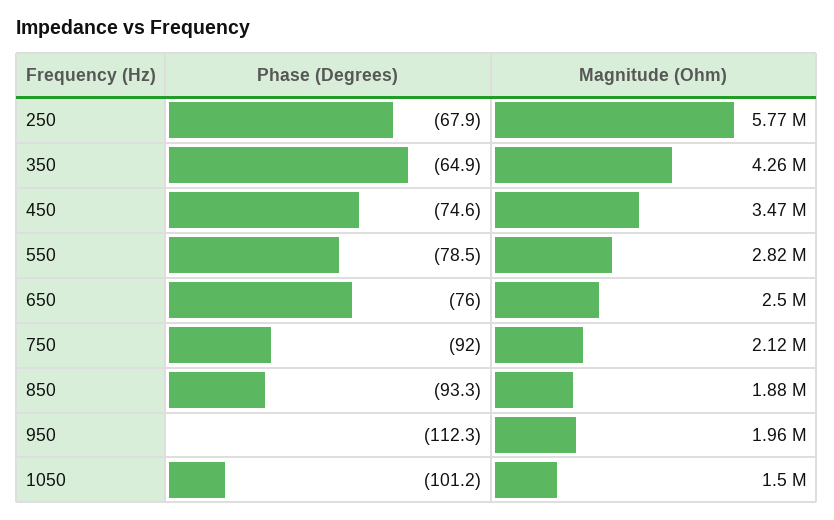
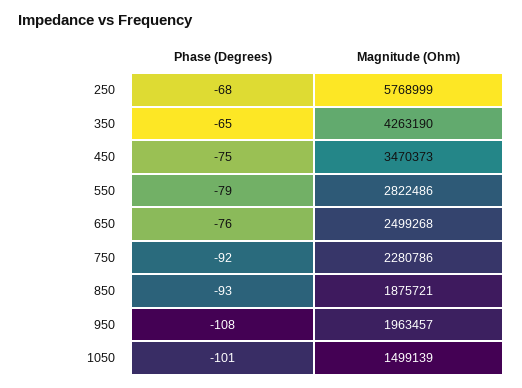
Magnitude (Ohm), 750: 2120000 -> 2280786
Phase (Degrees), 950: -112.3 -> -108

